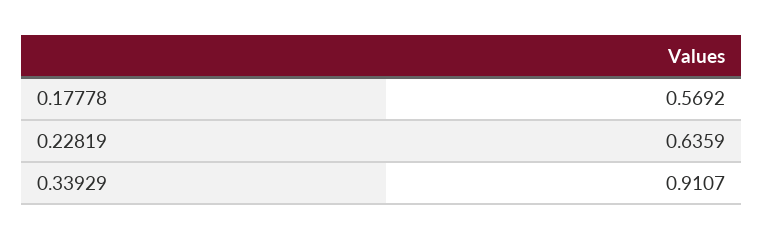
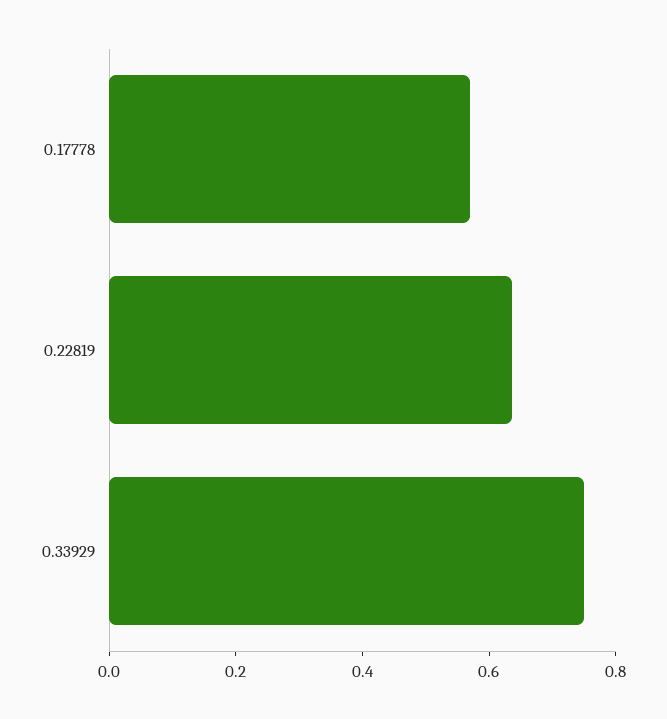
0.33929: 0.9107 -> 0.75

